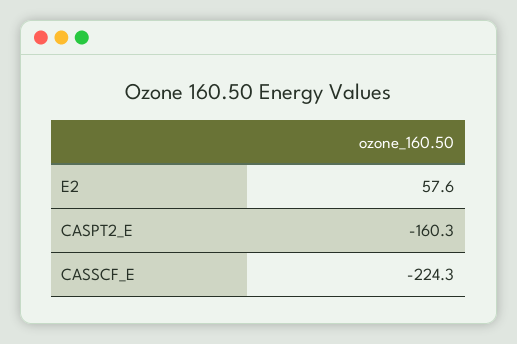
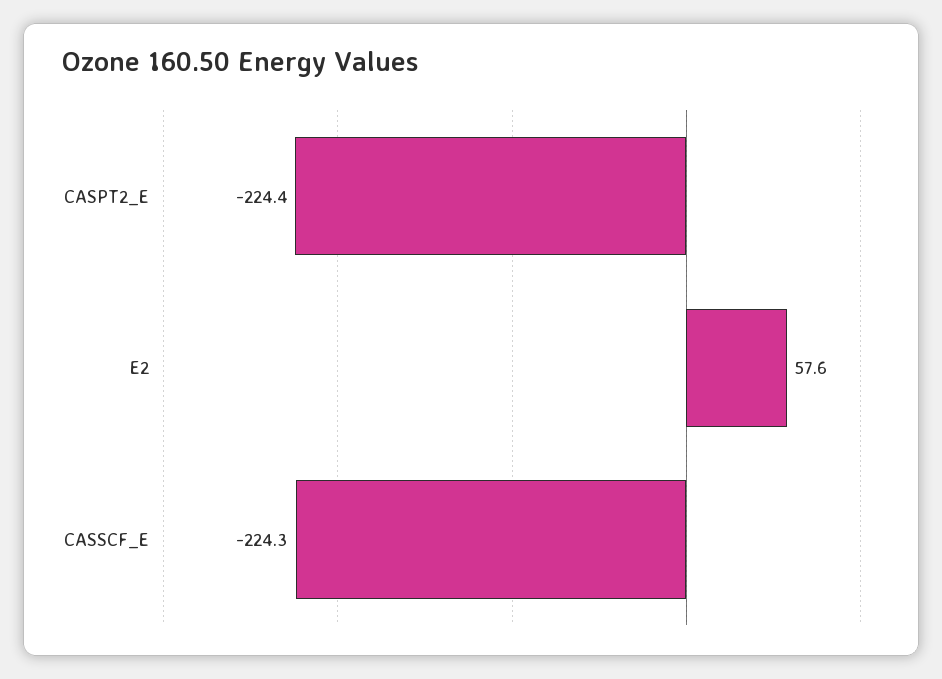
CASPT2_E: -160.3 -> -224.4

